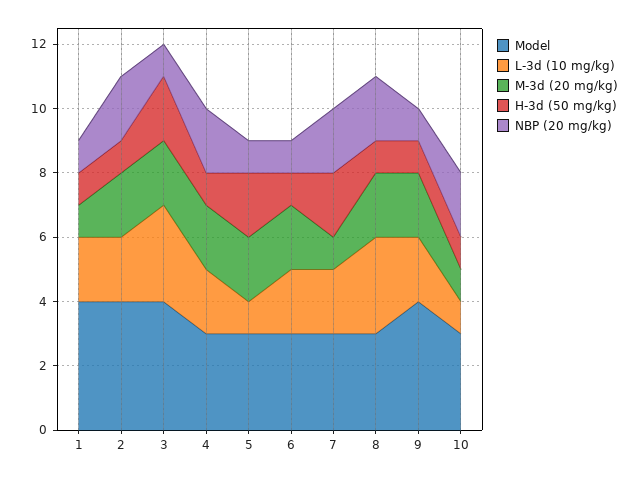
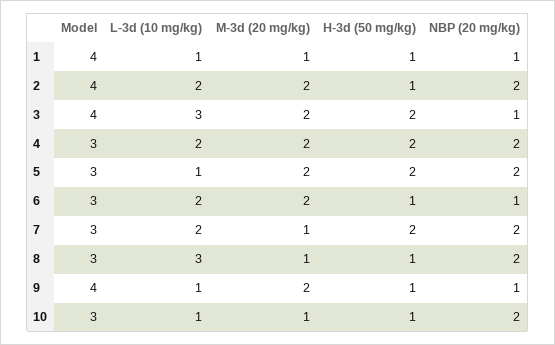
L-3d (10 mg/kg), 1: 2 -> 1
H-3d (50 mg/kg), 4: 1 -> 2
NBP (20 mg/kg), 5: 1 -> 2
M-3d (20 mg/kg), 8: 2 -> 1
L-3d (10 mg/kg), 9: 2 -> 1

